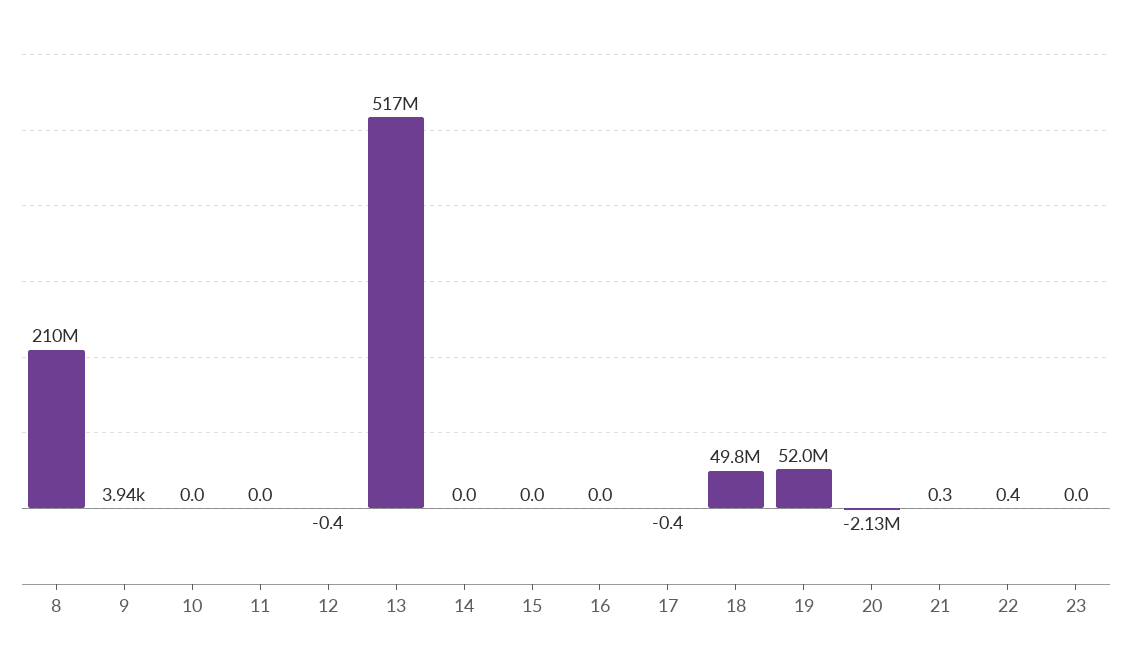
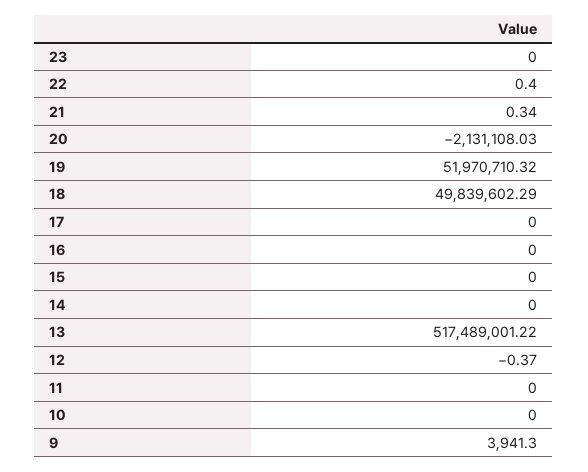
8: 210000000 -> none
17: -0.4 -> 0

